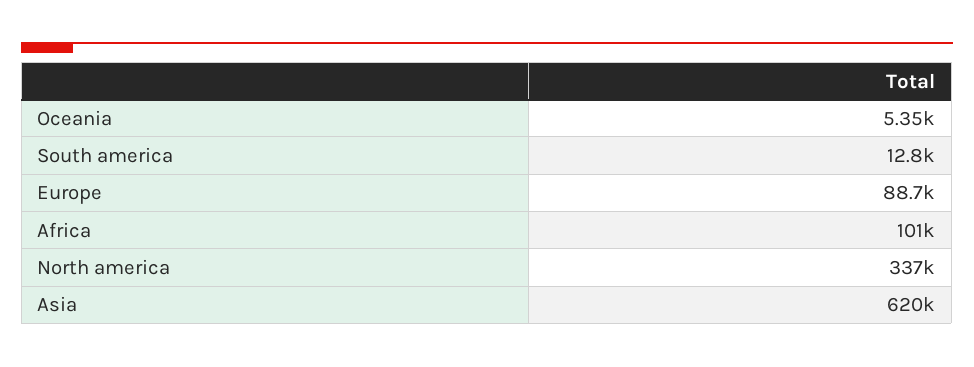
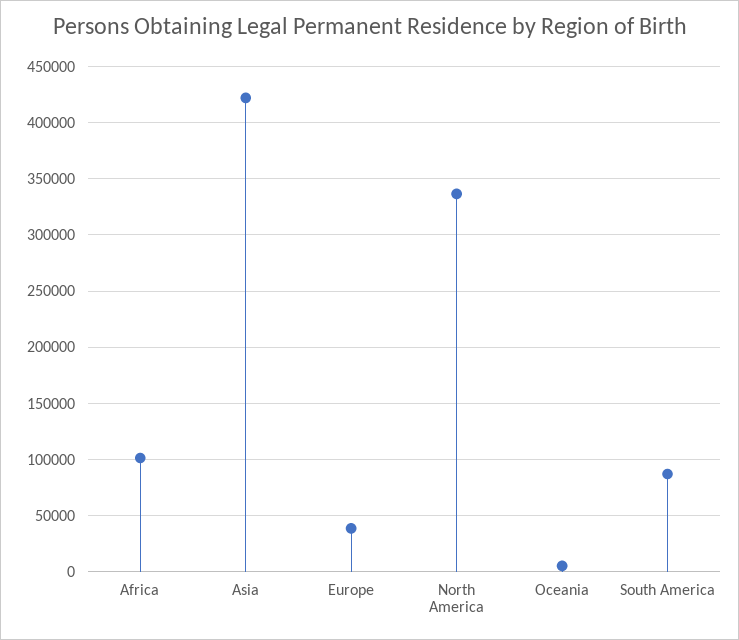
South america: 12800 -> 90000
Europe: 88700 -> 40000
Asia: 620000 -> 420000

